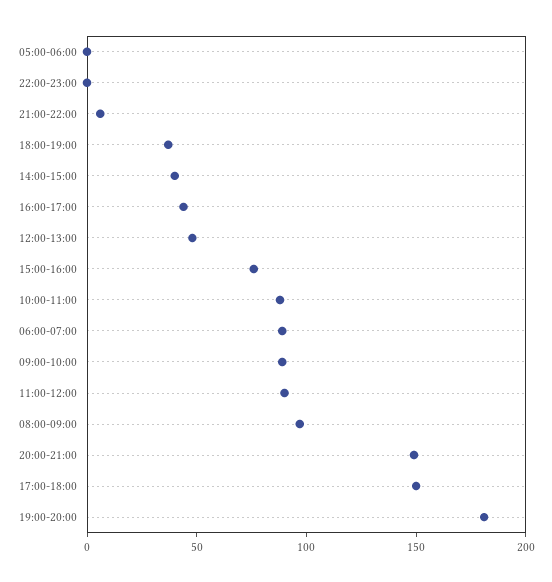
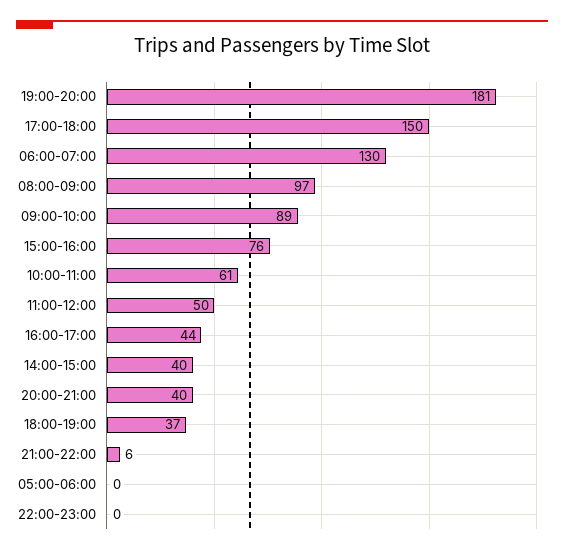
12:00-13:00: 50 -> none
10:00-11:00: 90 -> 61
06:00-07:00: 90 -> 130
11:00-12:00: 90 -> 50
20:00-21:00: 150 -> 40

